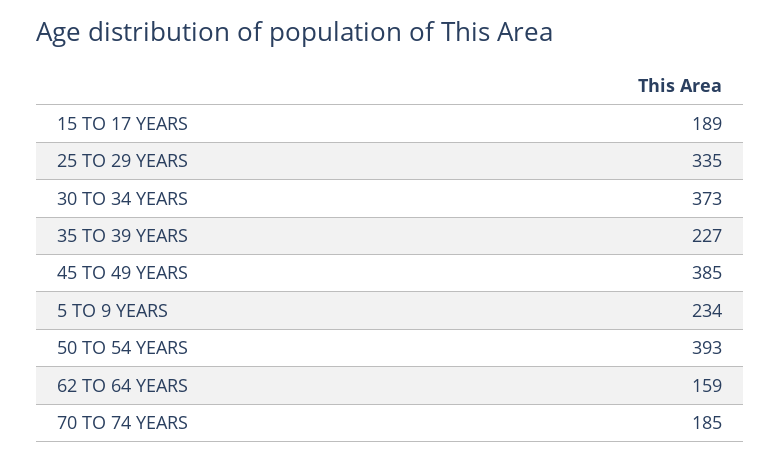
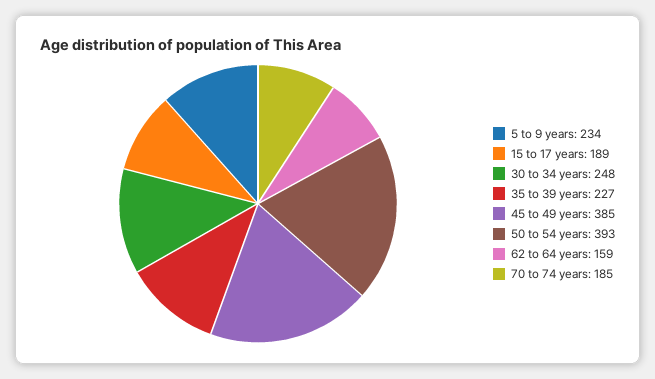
25 TO 29 YEARS: 335 -> none
30 TO 34 YEARS: 373 -> 248

